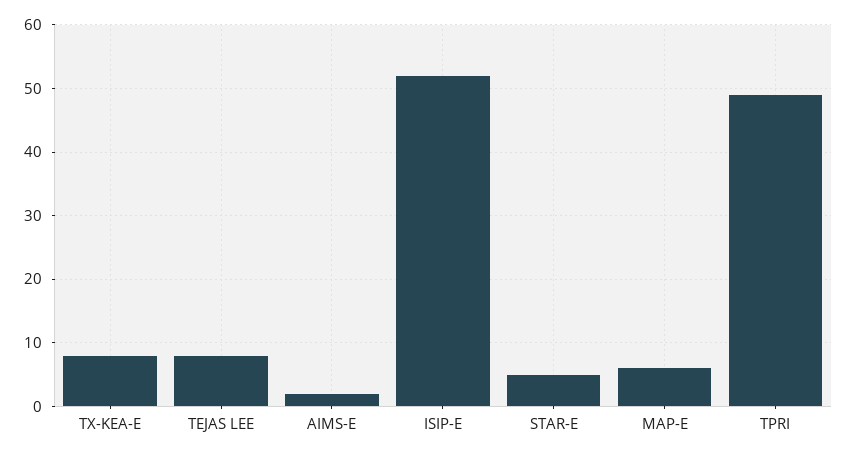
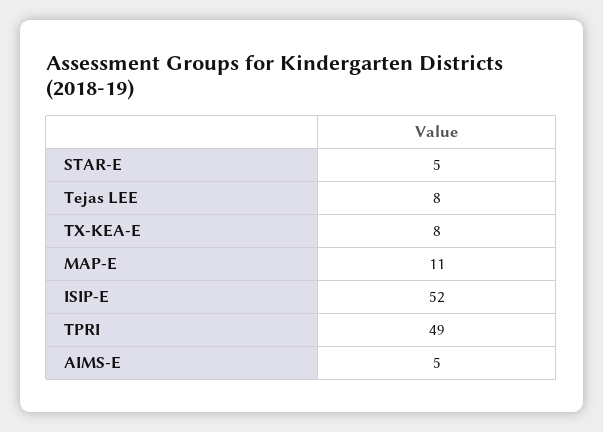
AIMS-E: 2 -> 5
MAP-E: 6 -> 11

